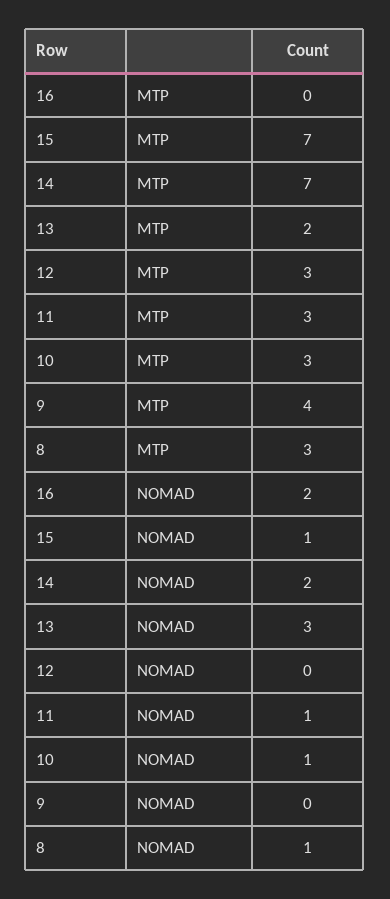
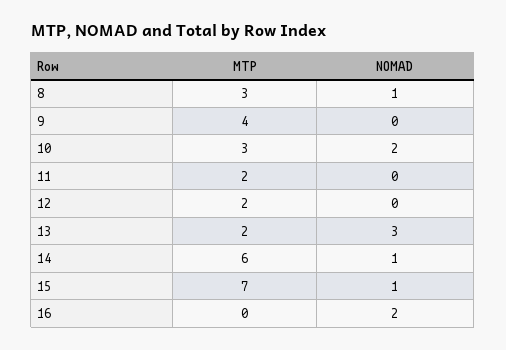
14, MTP: 7 -> 6
12, MTP: 3 -> 2
11, MTP: 3 -> 2
14, NOMAD: 2 -> 1
11, NOMAD: 1 -> 0
10, NOMAD: 1 -> 2

